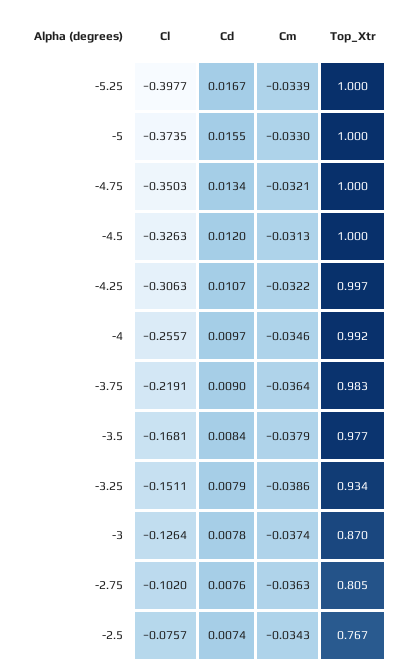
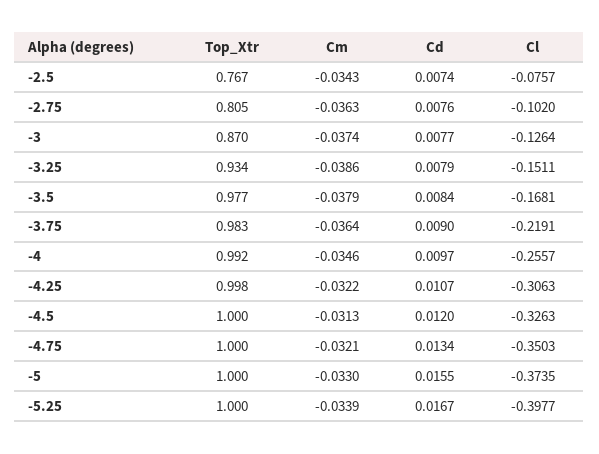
Top_Xtr, -4.25: 0.997 -> 0.998
Cd, -3: 0.0078 -> 0.0077

